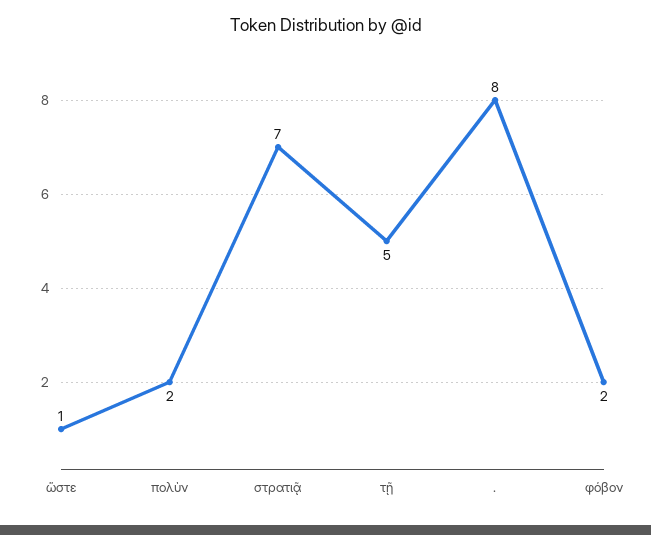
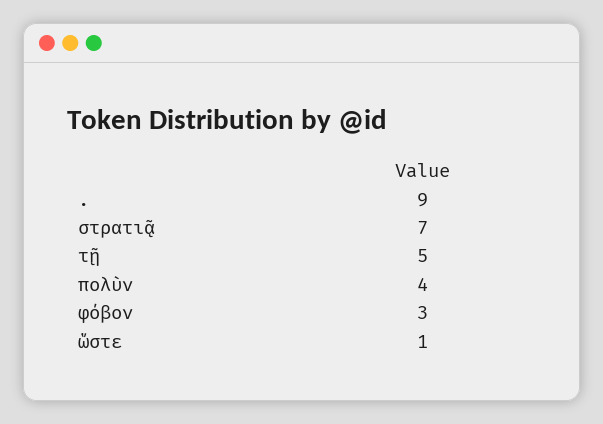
πολὺν: 2 -> 4
.: 8 -> 9
φόβον: 2 -> 3

